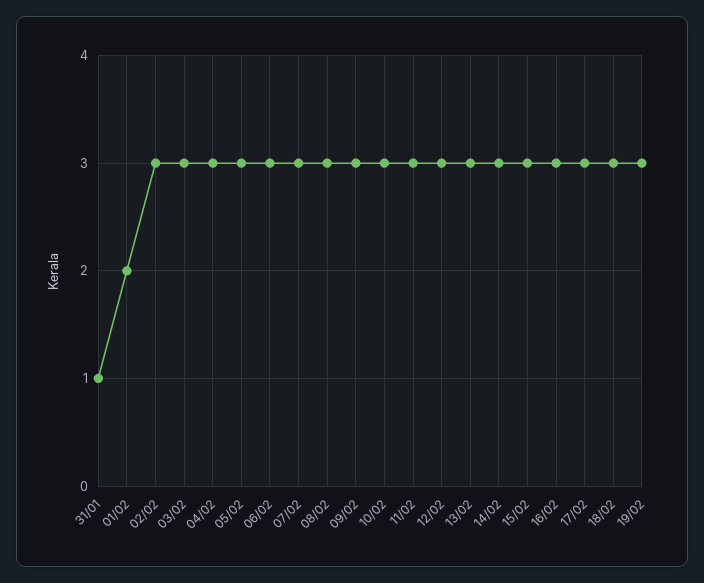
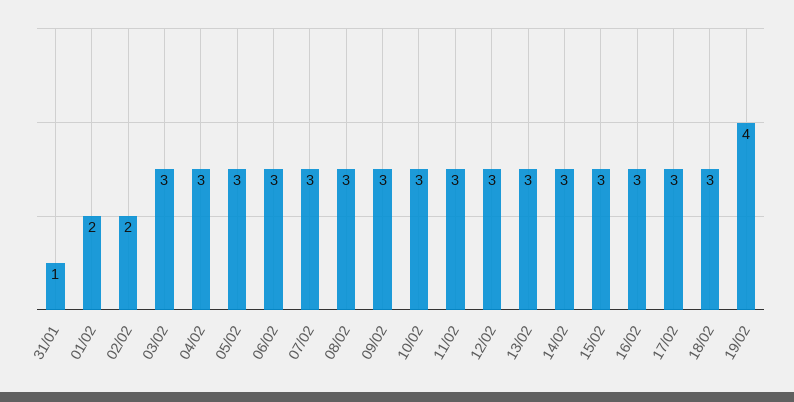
02/02: 3 -> 2
19/02: 3 -> 4

